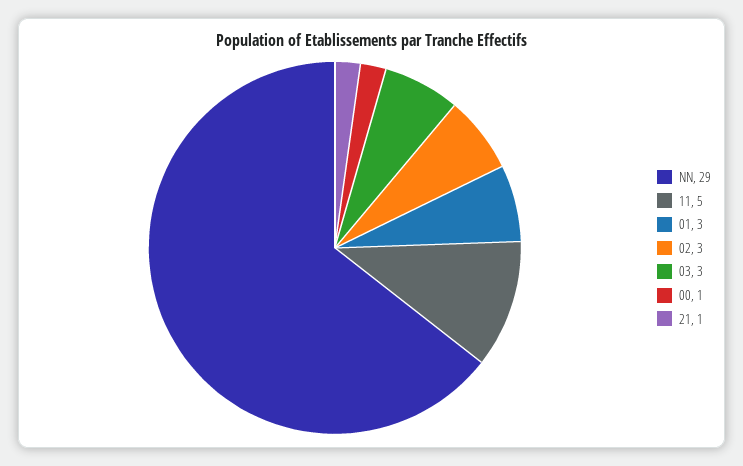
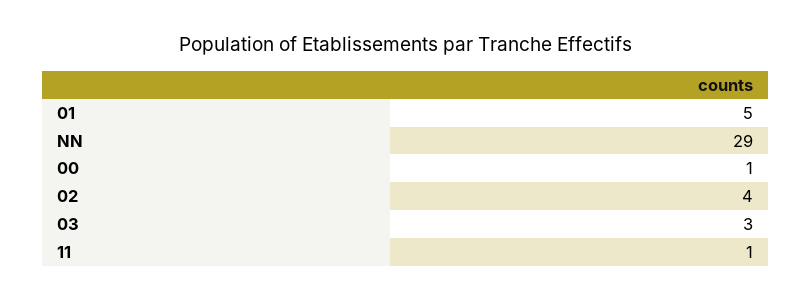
11: 5 -> 1
01: 3 -> 5
02: 3 -> 4
21: 1 -> none

